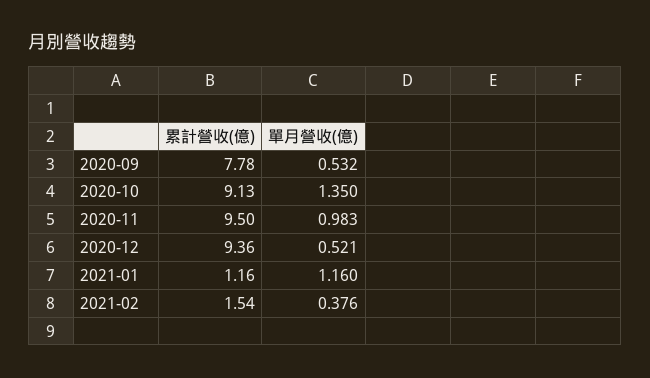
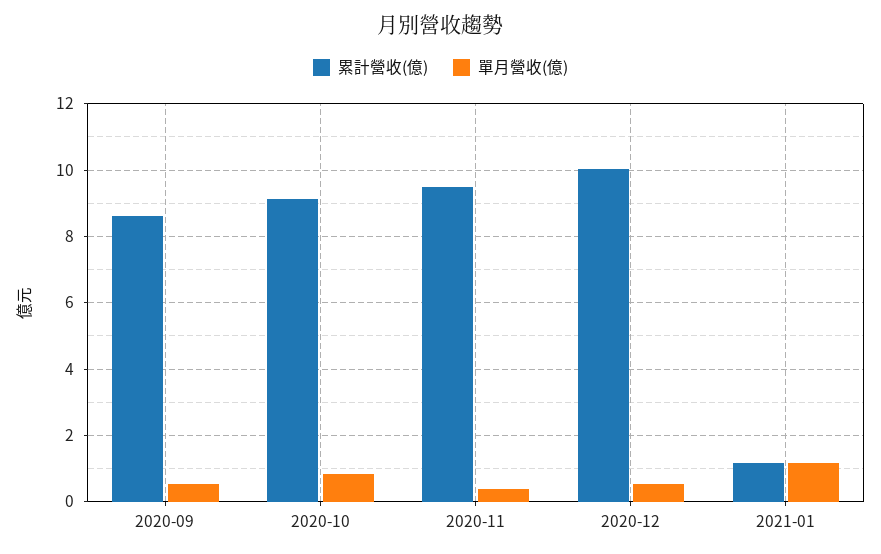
累計營收(億), 2020-09: 7.78 -> 8.6
單月營收(億), 2020-10: 1.35 -> 0.8
單月營收(億), 2020-11: 0.983 -> 0.4
累計營收(億), 2020-12: 9.36 -> 10
累計營收(億), 2021-02: 1.54 -> none
單月營收(億), 2021-02: 0.376 -> none

